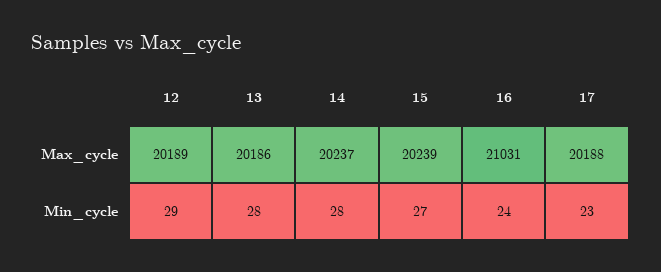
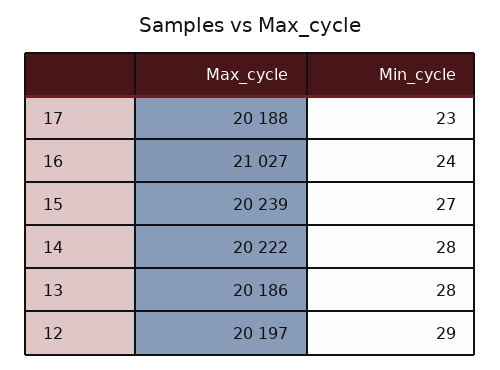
12, Max_cycle: 20189 -> 20197
14, Max_cycle: 20237 -> 20222
16, Max_cycle: 21031 -> 21027

